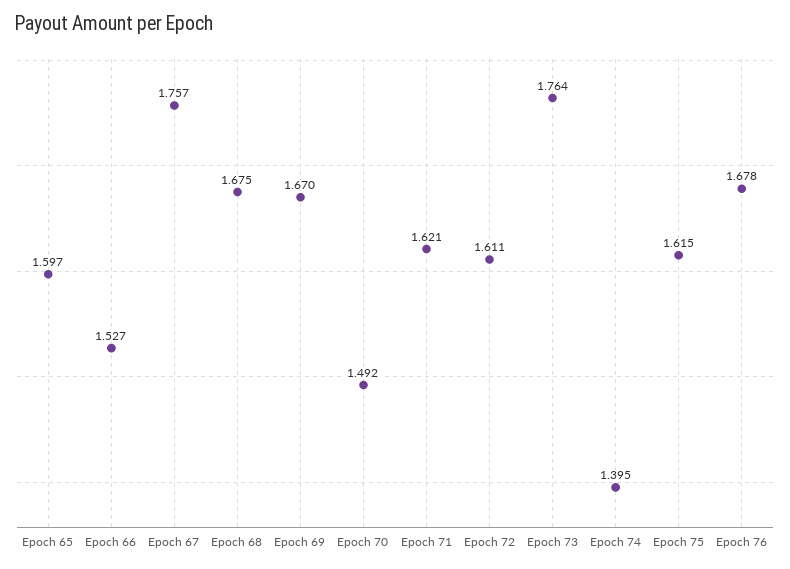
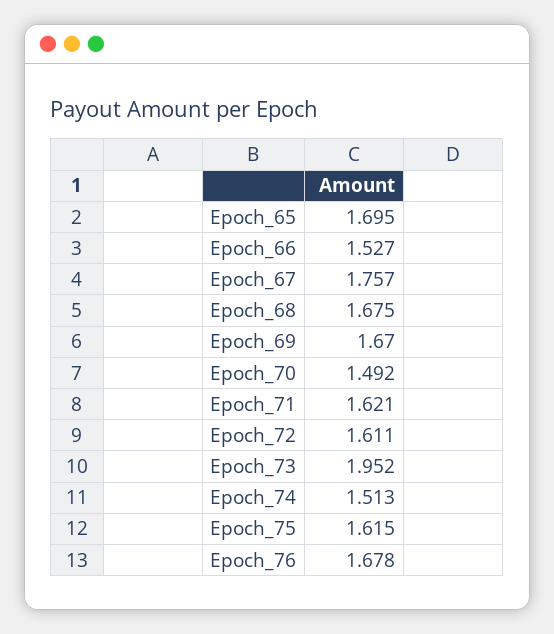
Epoch 65: 1.597 -> 1.695
Epoch 73: 1.764 -> 1.952
Epoch 74: 1.395 -> 1.513

